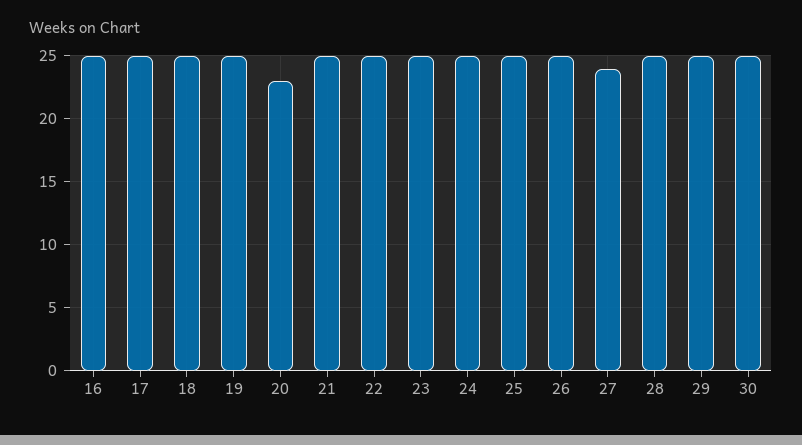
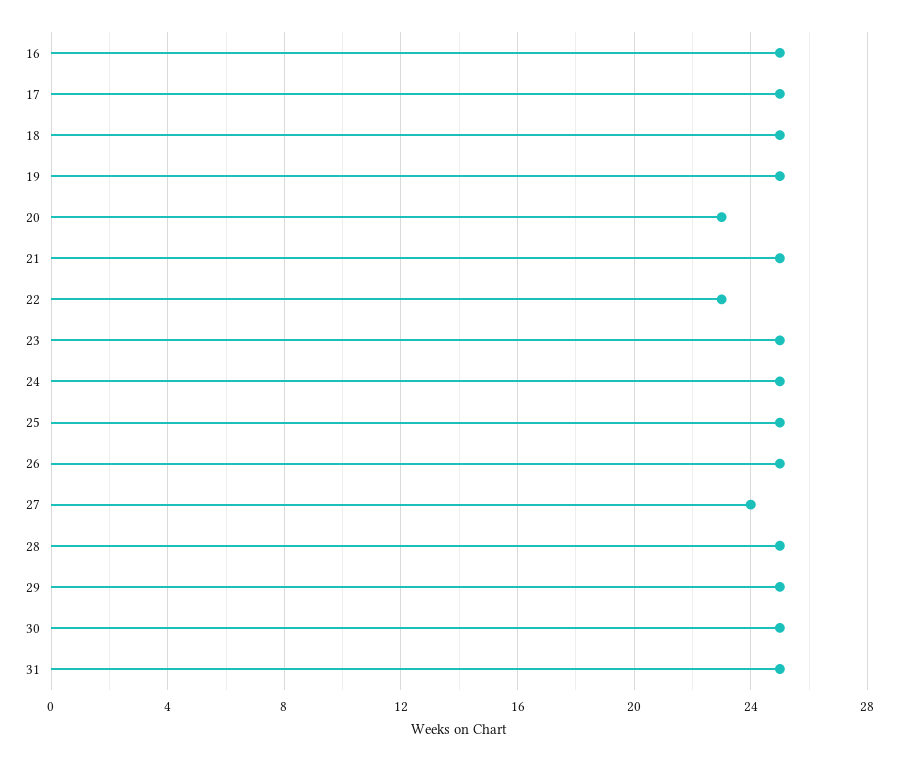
22: 25 -> 23
31: none -> 25

